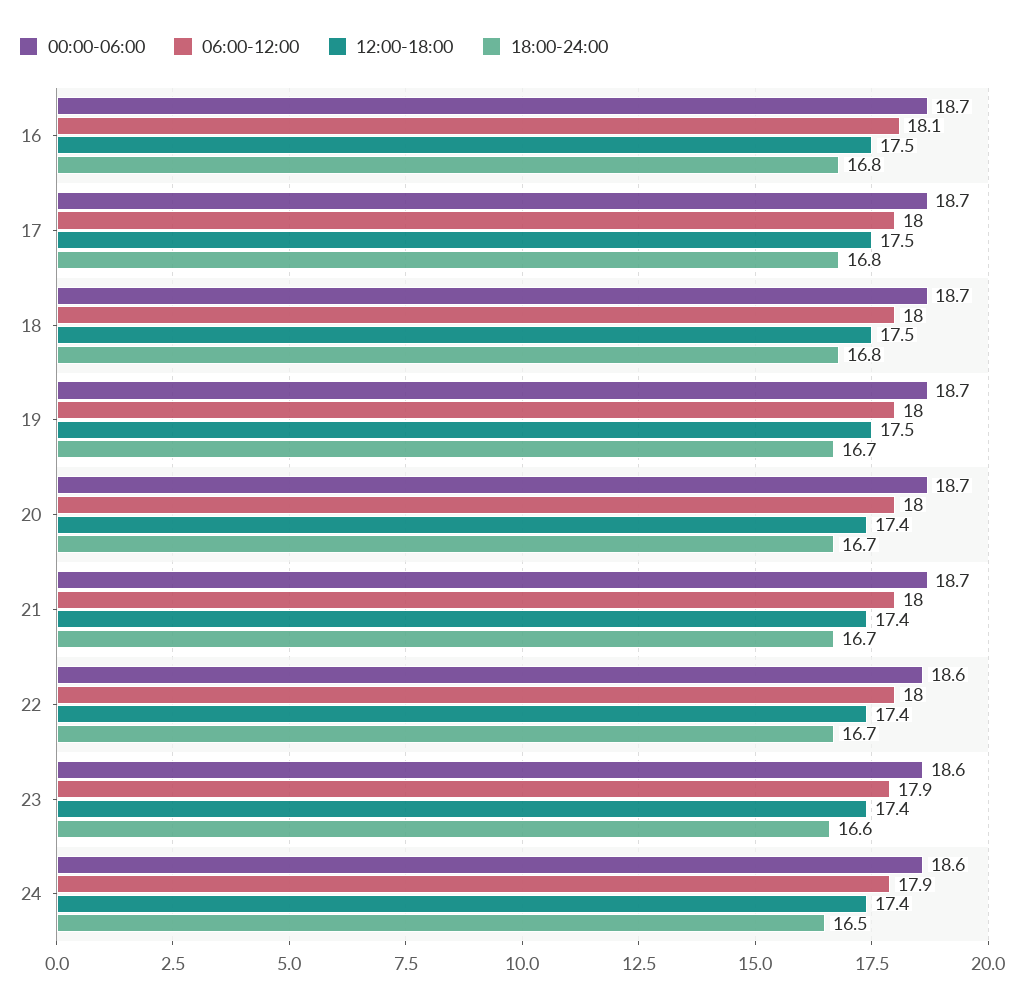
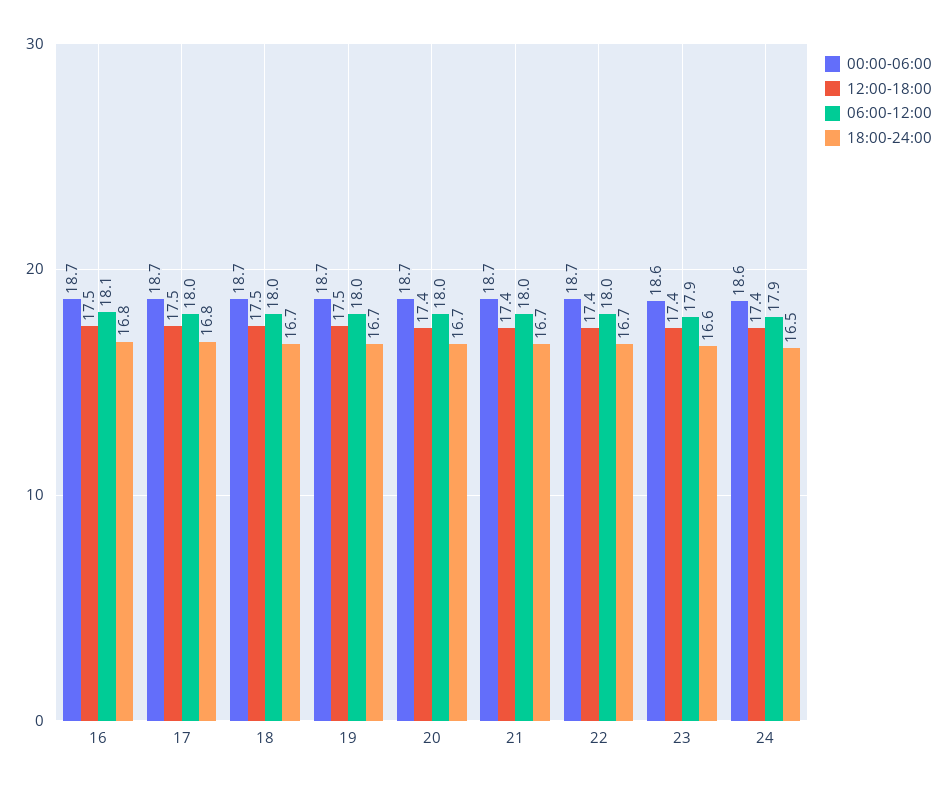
18:00-24:00, 18: 16.8 -> 16.7
00:00-06:00, 22: 18.6 -> 18.7

